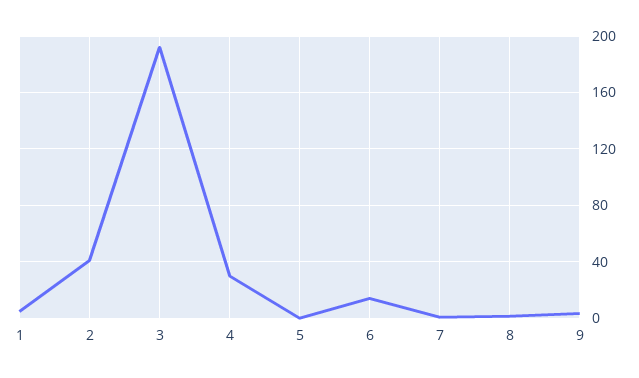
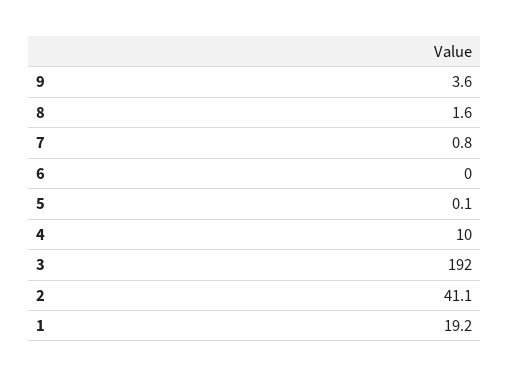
1: 5 -> 19.2
4: 30 -> 10
6: 15 -> 0

